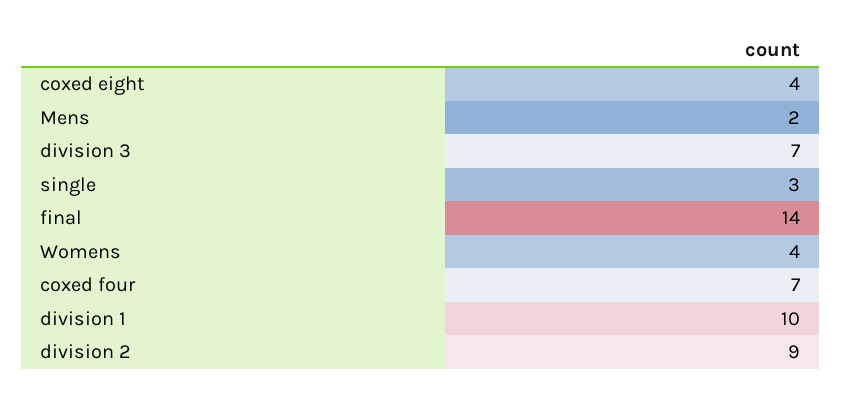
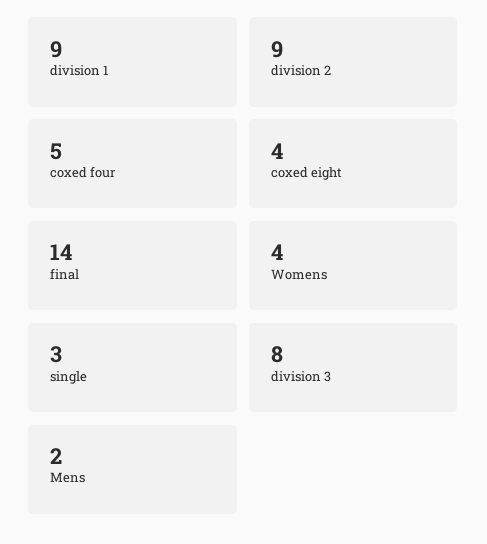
division 3: 7 -> 8
coxed four: 7 -> 5
division 1: 10 -> 9

